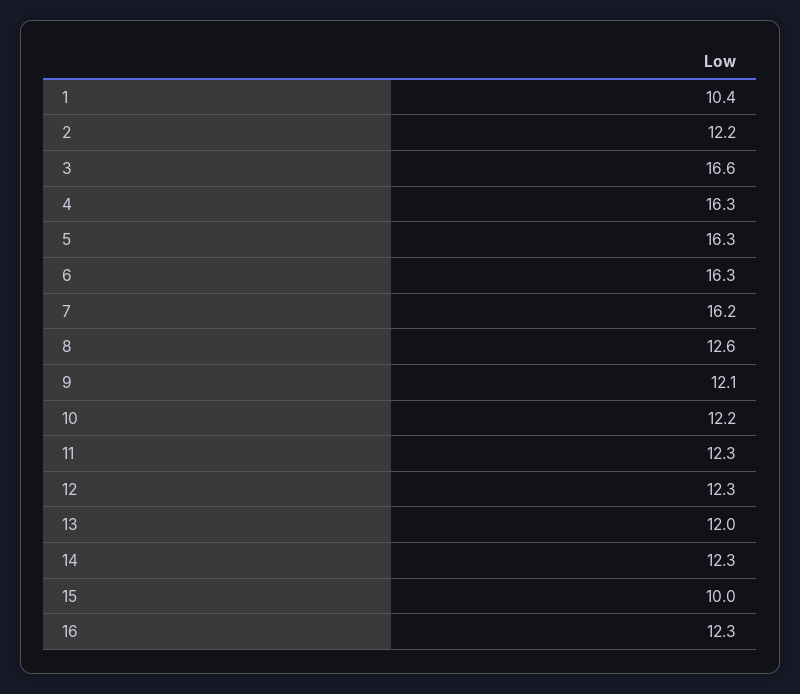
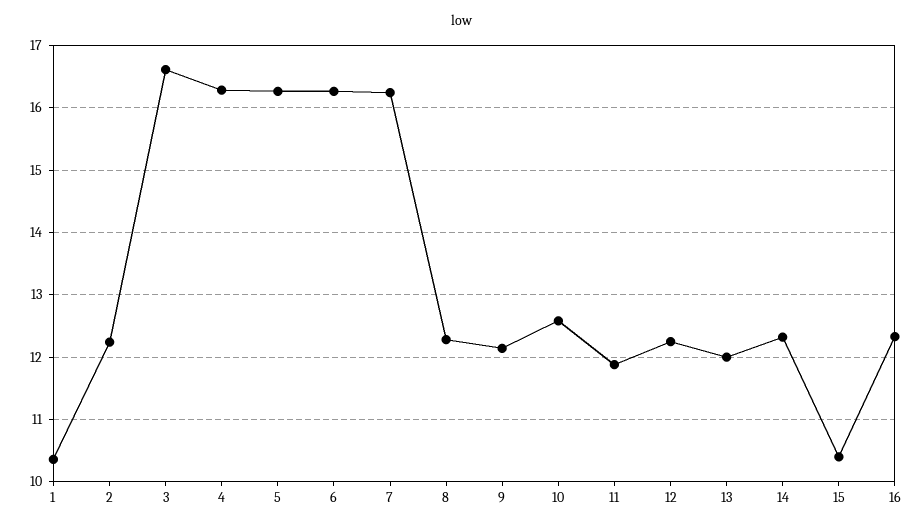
8: 12.6 -> 12.3
10: 12.2 -> 12.6
11: 12.3 -> 11.9
15: 10 -> 10.4

